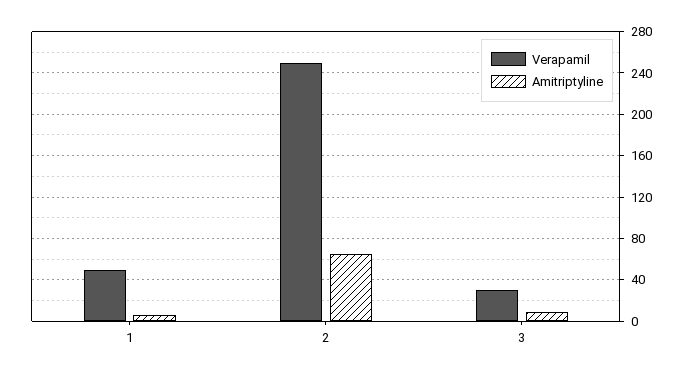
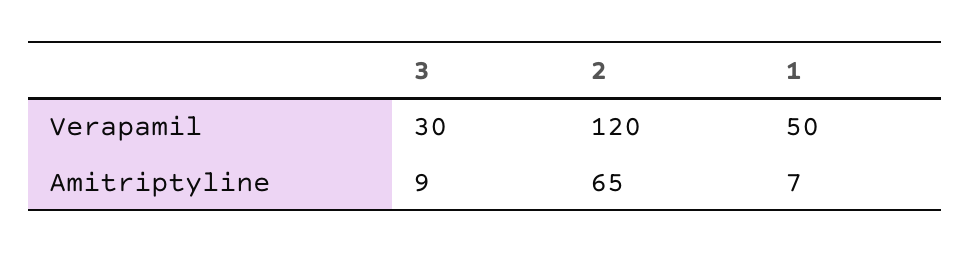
Verapamil, 2: 250 -> 120

